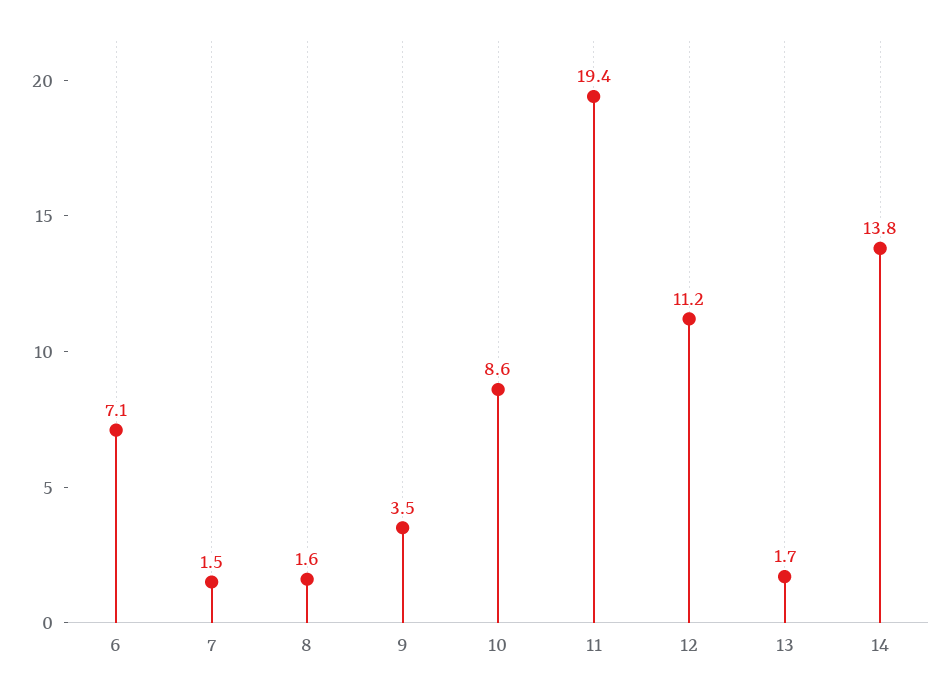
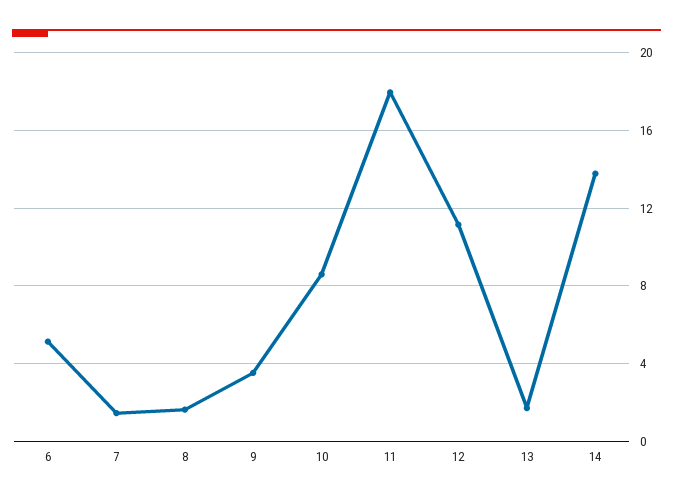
6: 7.1 -> 5
11: 19.4 -> 18

